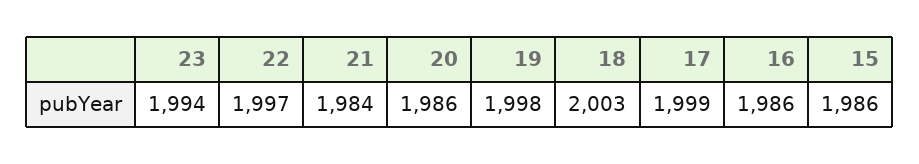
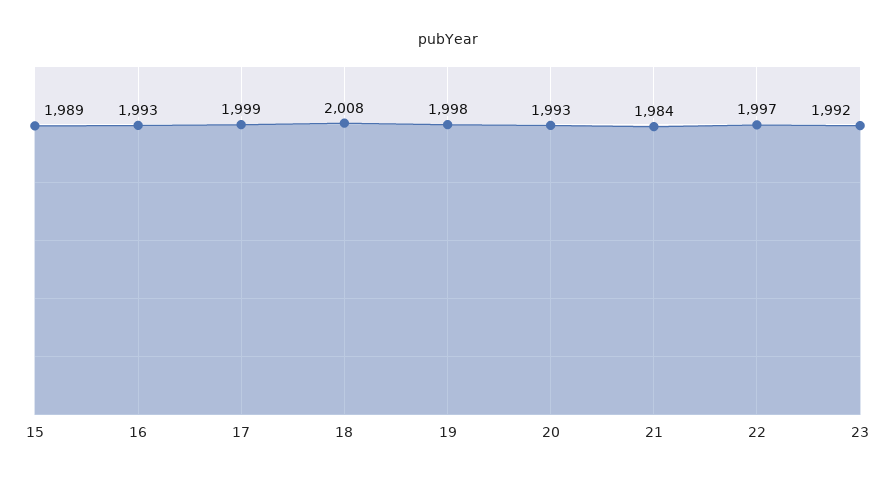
23: 1994 -> 1992
20: 1986 -> 1993
18: 2003 -> 2008
16: 1986 -> 1993
15: 1986 -> 1989

